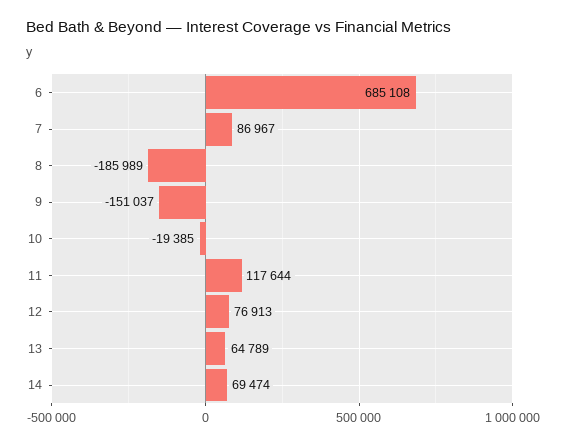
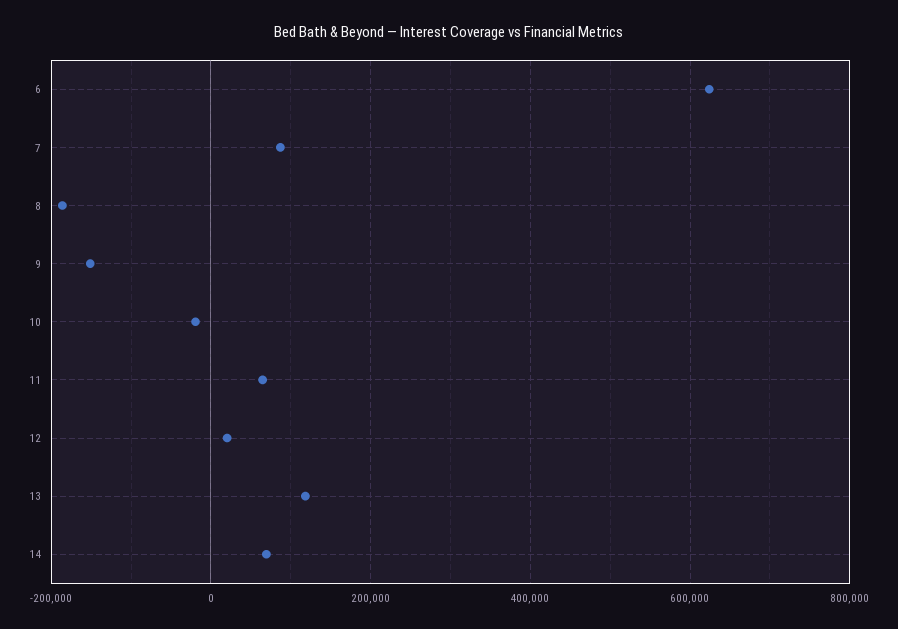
6: 685108 -> 620000
11: 117644 -> 60000
12: 76913 -> 20000
13: 64789 -> 120000

